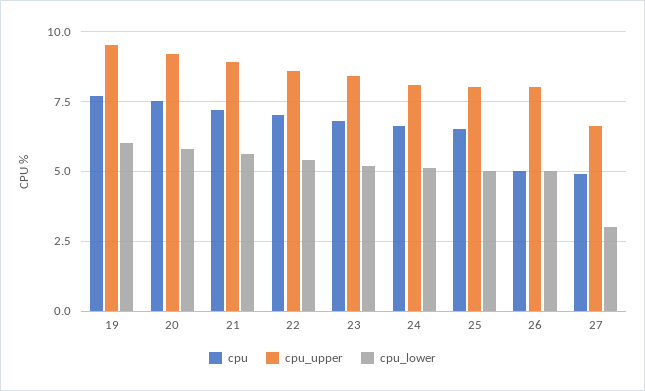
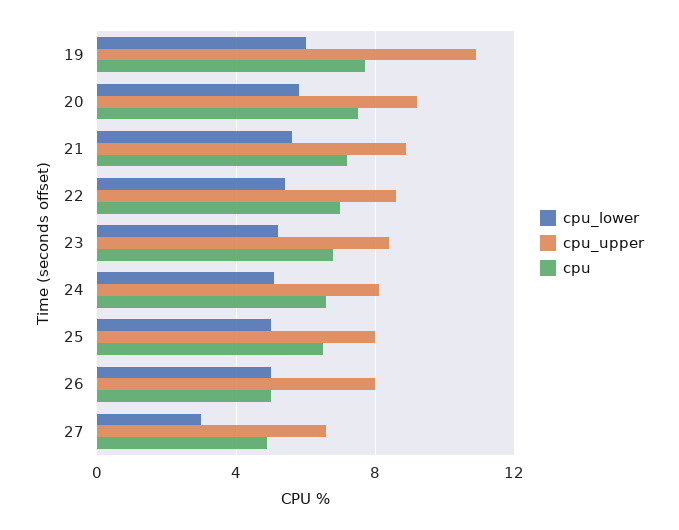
cpu_upper, 19: 9.5 -> 11

